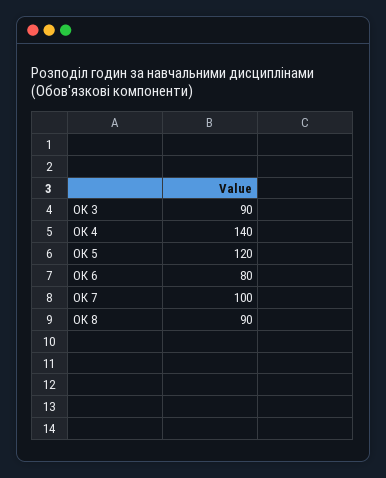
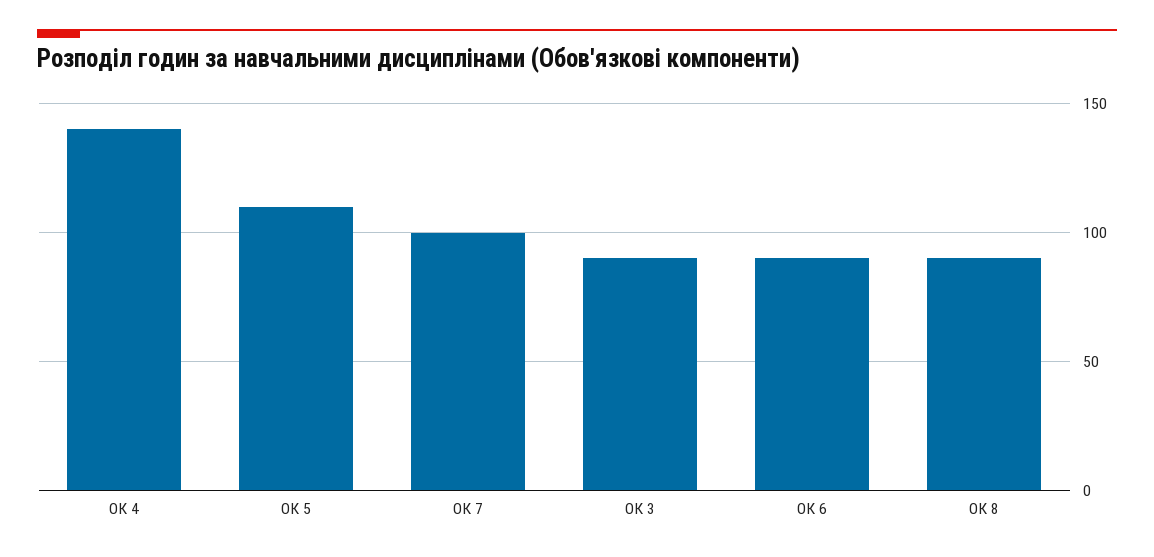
ОК 5: 120 -> 110
ОК 6: 80 -> 90

